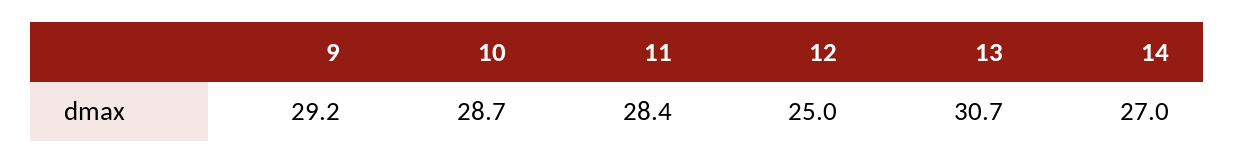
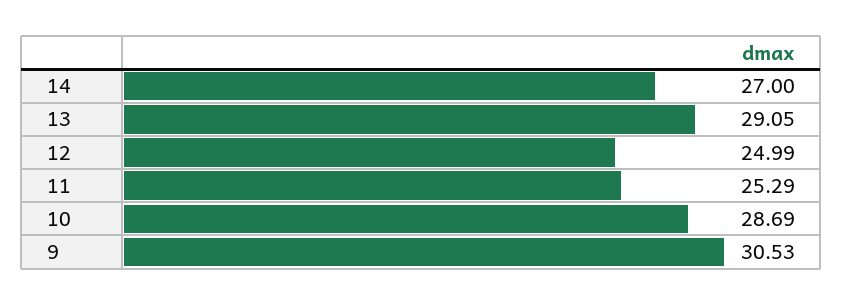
9: 29.2 -> 30.53
11: 28.4 -> 25.29
13: 30.7 -> 29.05

